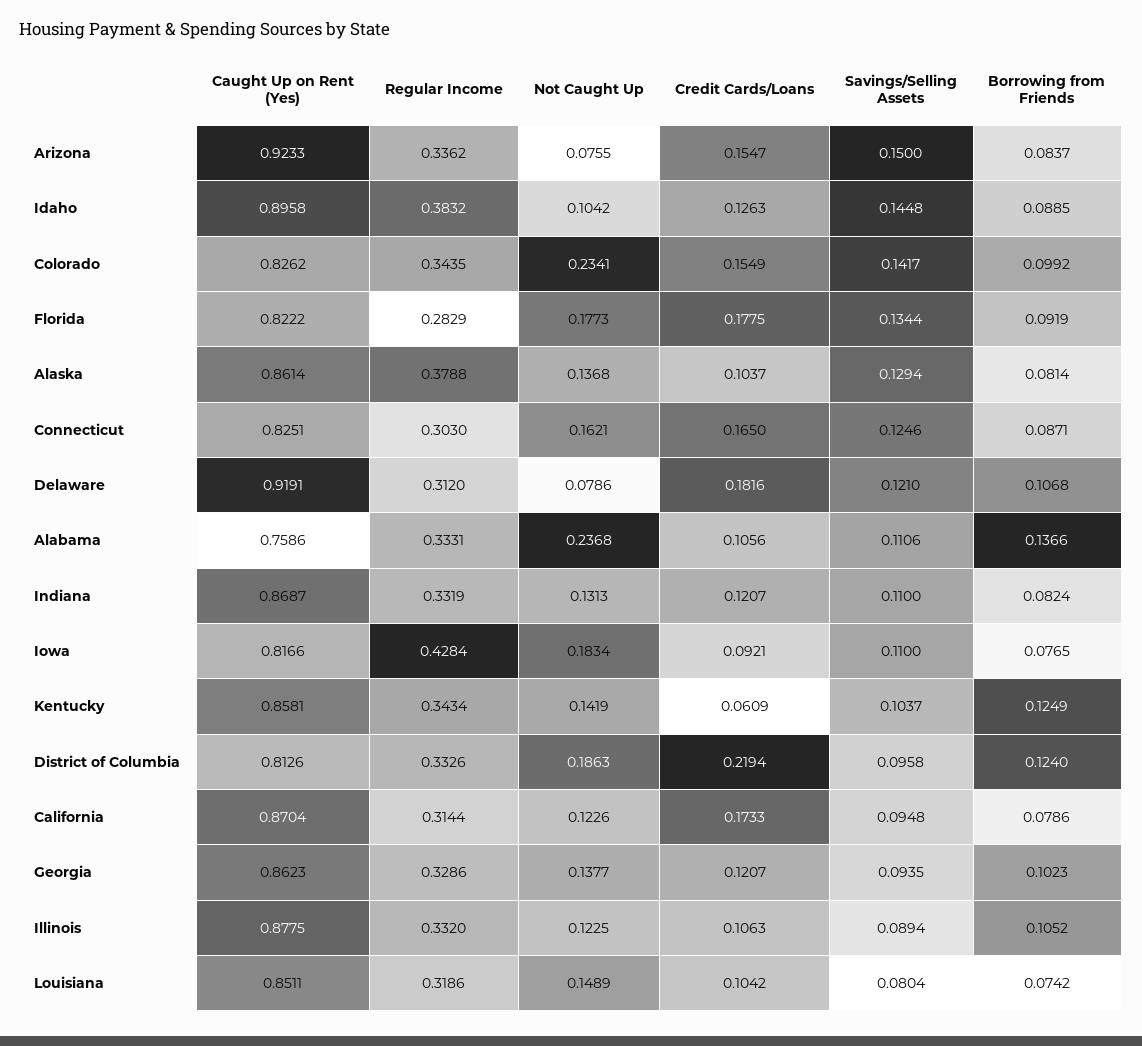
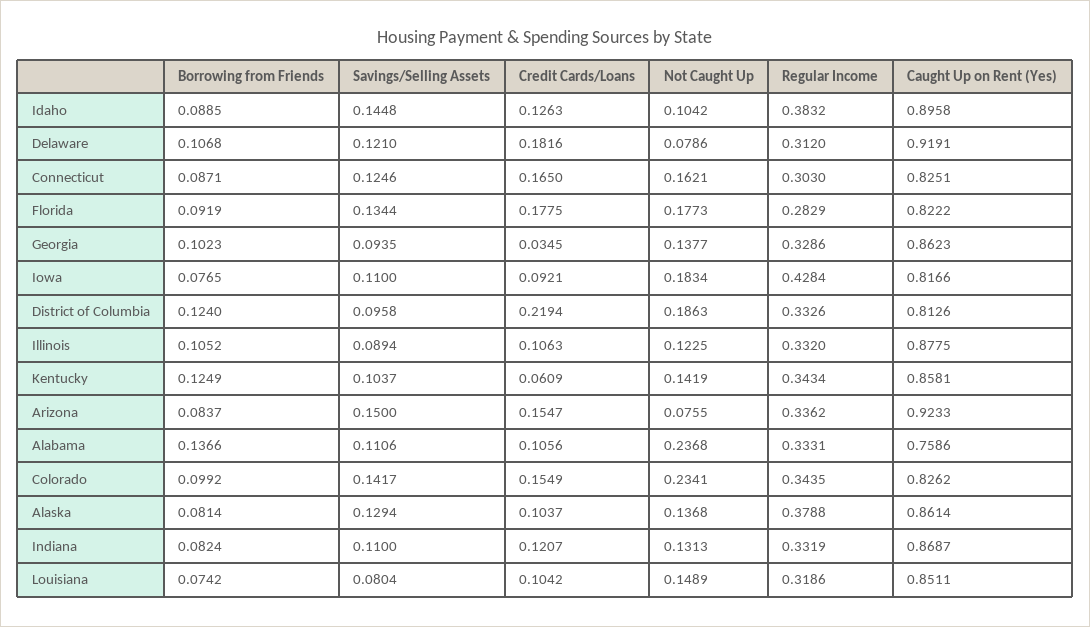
Caught Up on Rent (Yes), California: 0.8704 -> none
Regular Income, California: 0.3144 -> none
Not Caught Up, California: 0.1226 -> none
Credit Cards/Loans, California: 0.1733 -> none
Savings/Selling Assets, California: 0.0948 -> none
Borrowing from Friends, California: 0.0786 -> none
Credit Cards/Loans, Georgia: 0.1207 -> 0.0345

